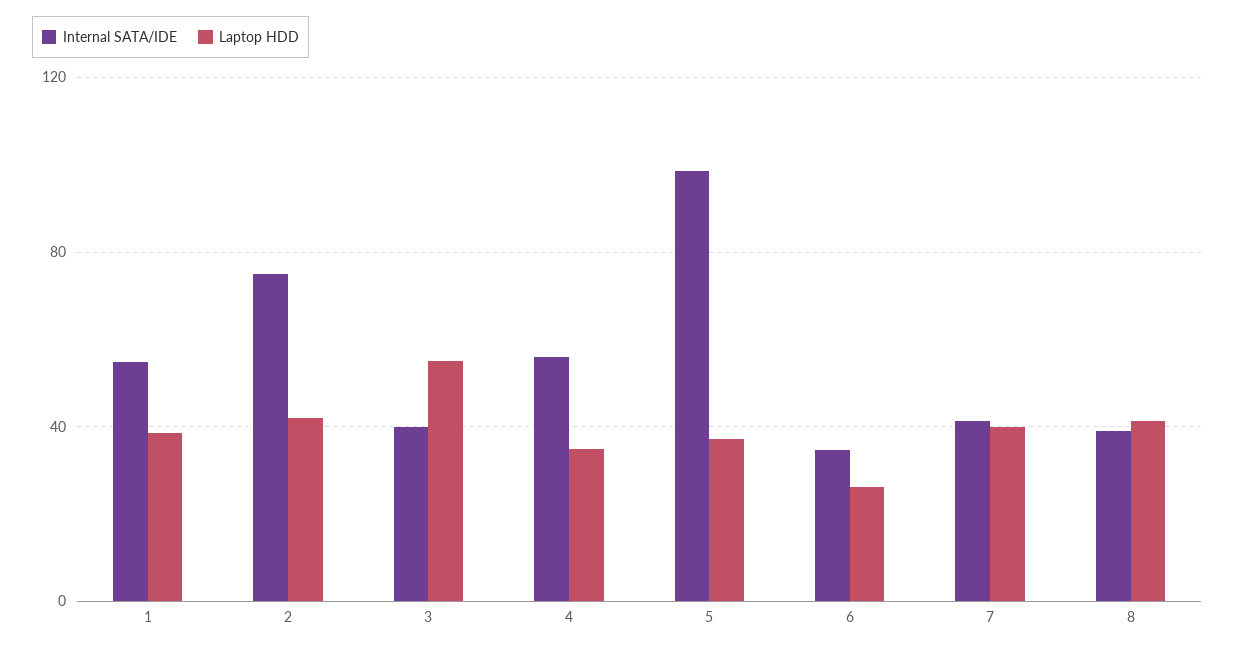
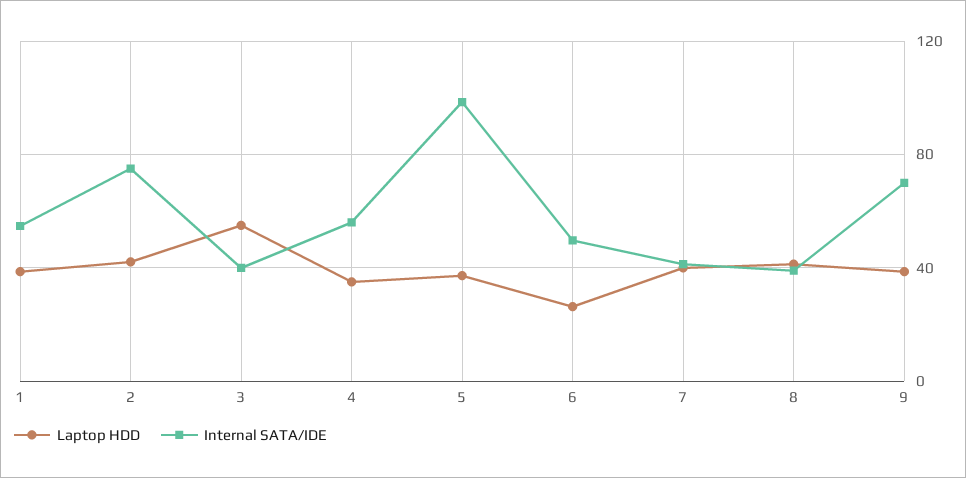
Internal SATA/IDE, 6: 35 -> 50
Laptop HDD, 9: none -> 40
Internal SATA/IDE, 9: none -> 70

